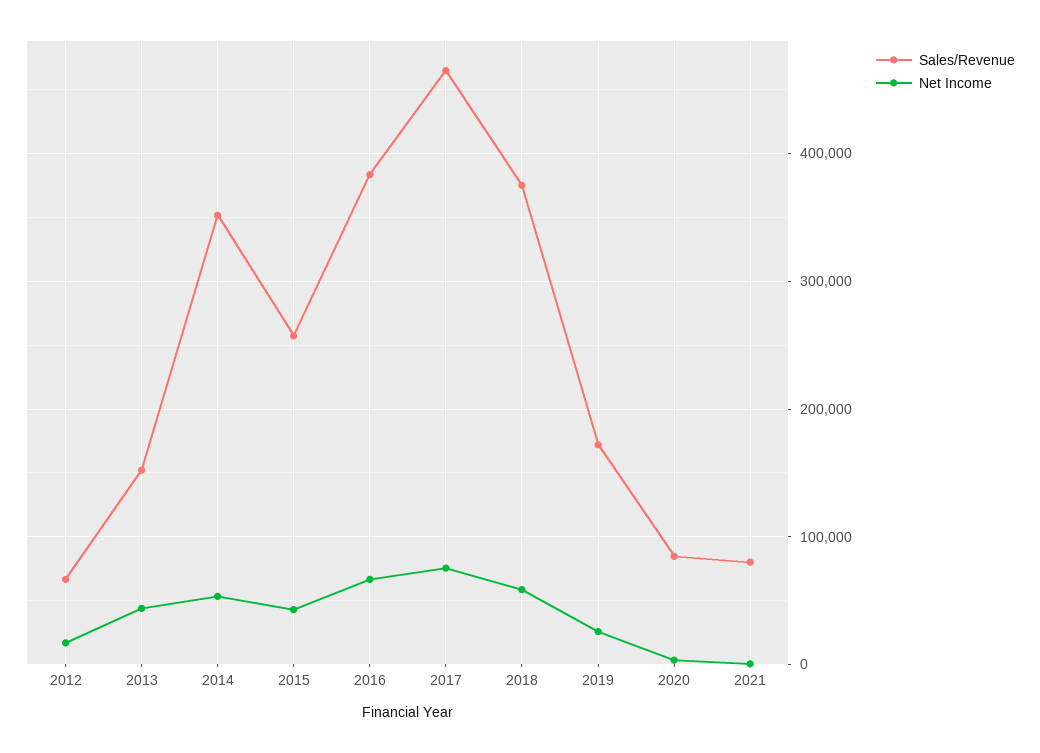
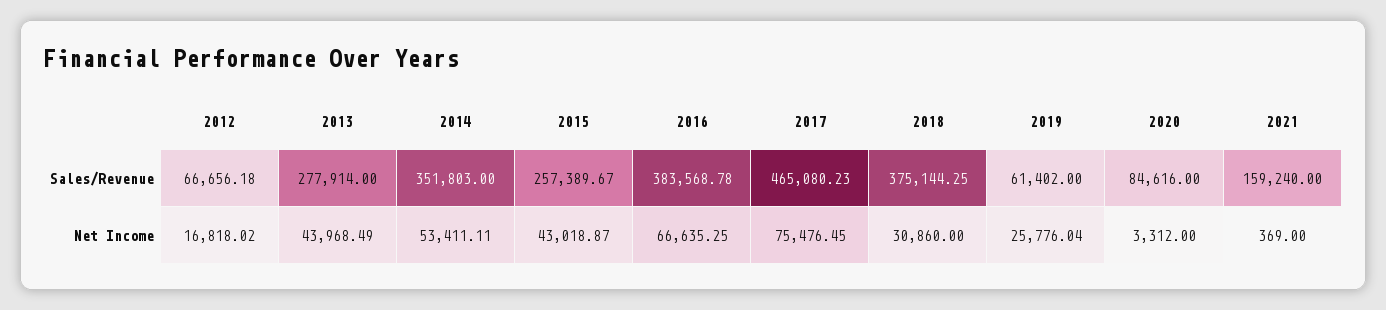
Sales/Revenue, 2013: 150000 -> 277914
Net Income, 2018: 60000 -> 30860
Sales/Revenue, 2019: 170000 -> 61402
Sales/Revenue, 2021: 80000 -> 159240

